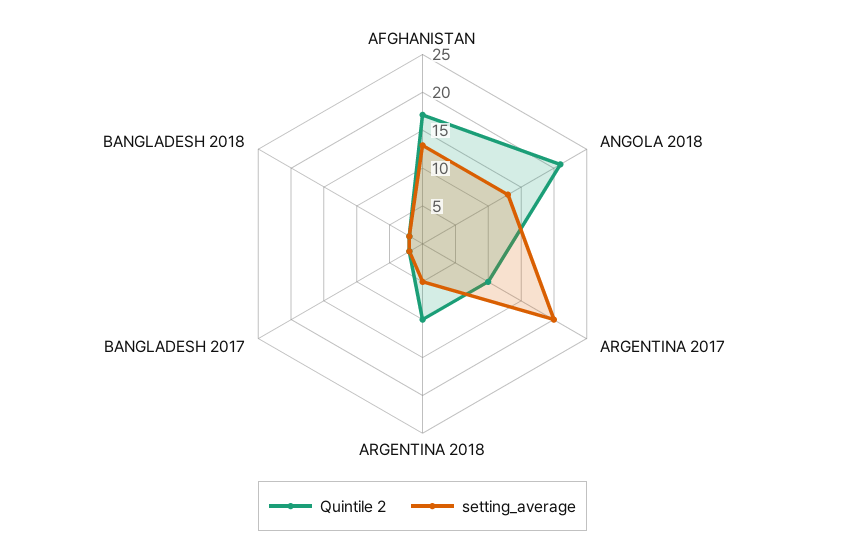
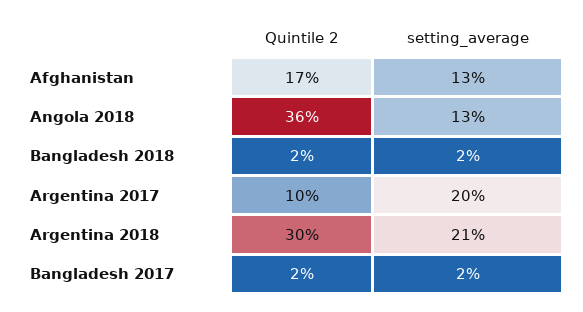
Quintile 2, ANGOLA 2018: 20 -> 36
Quintile 2, ARGENTINA 2018: 10 -> 30
setting_average, ARGENTINA 2018: 5 -> 21

